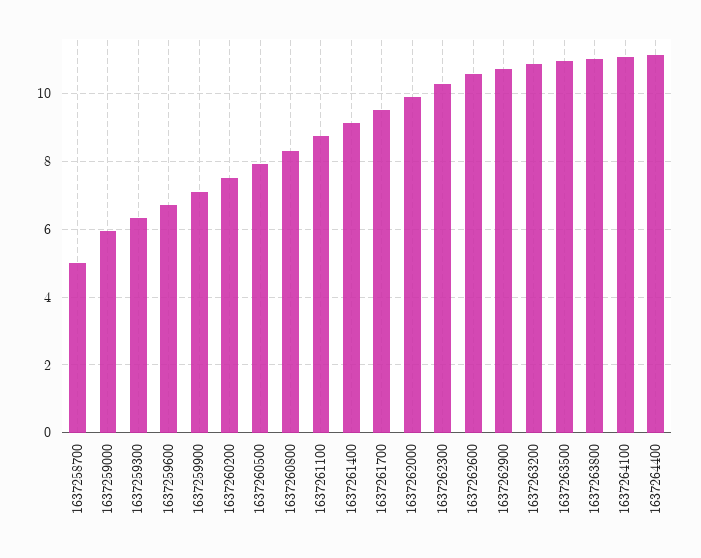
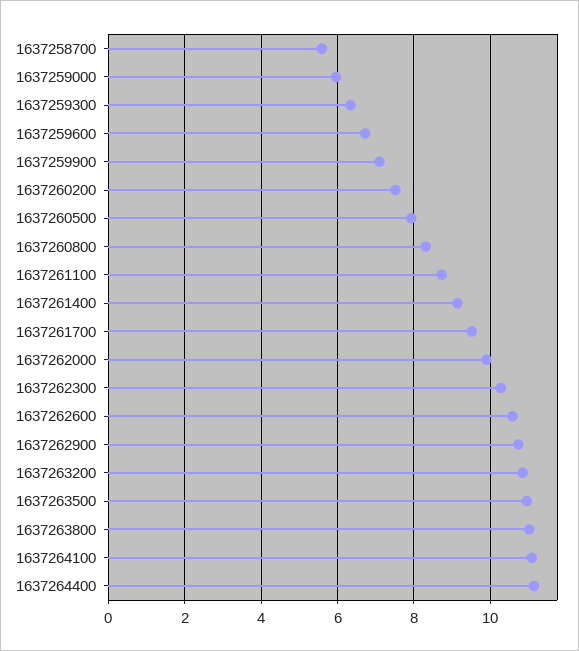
1637258700: 5 -> 5.6

